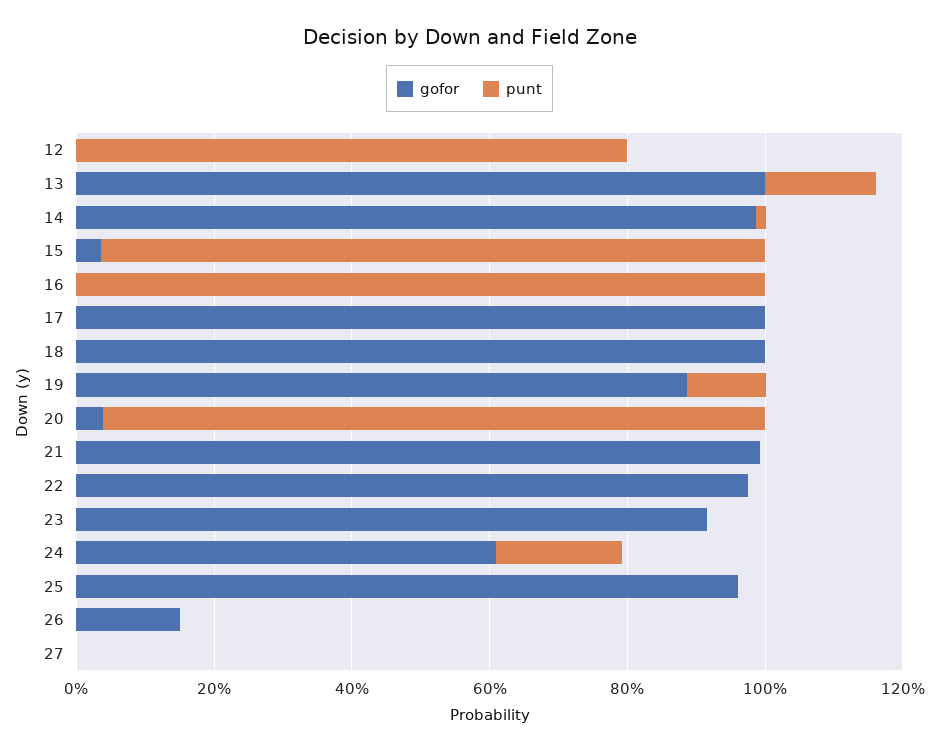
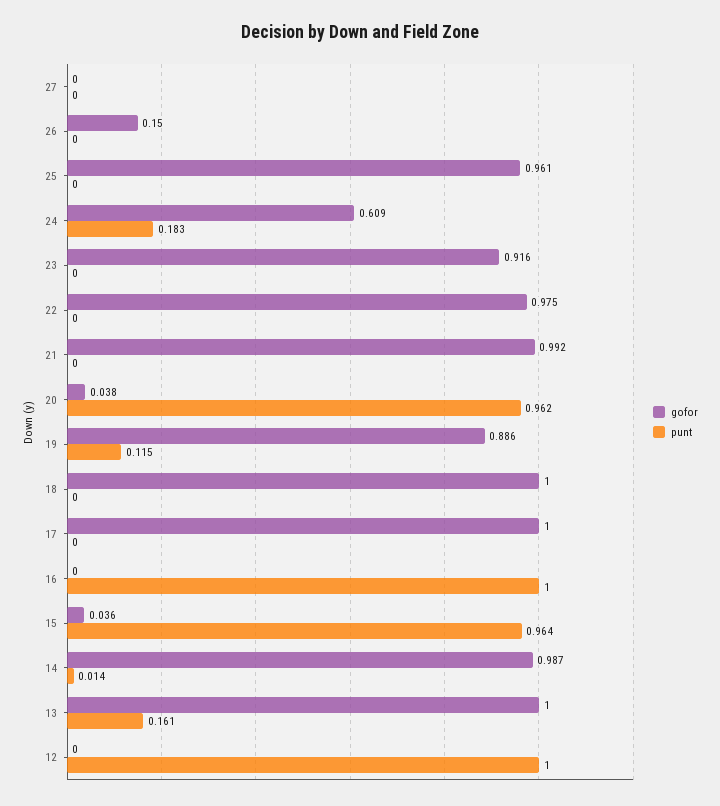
punt, 12: 0.8 -> 1

